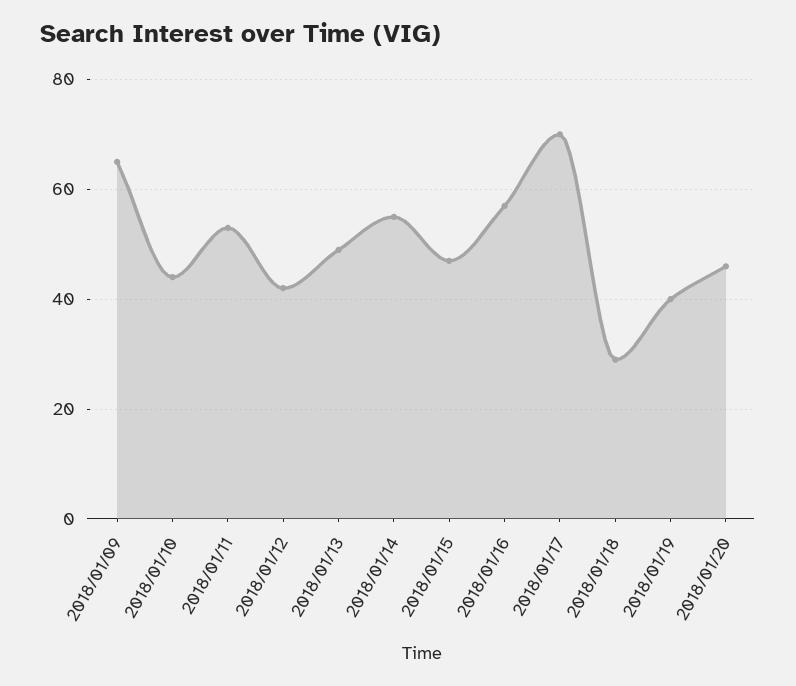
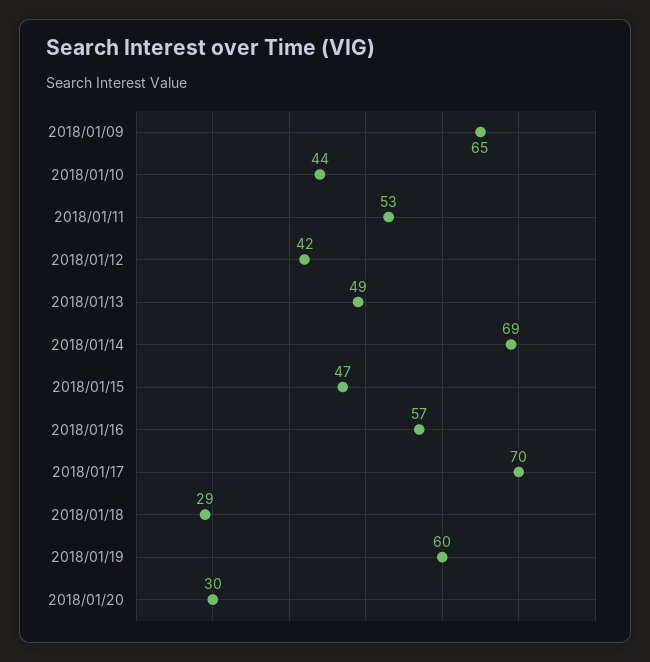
2018/01/14: 55 -> 69
2018/01/19: 40 -> 60
2018/01/20: 45 -> 30

